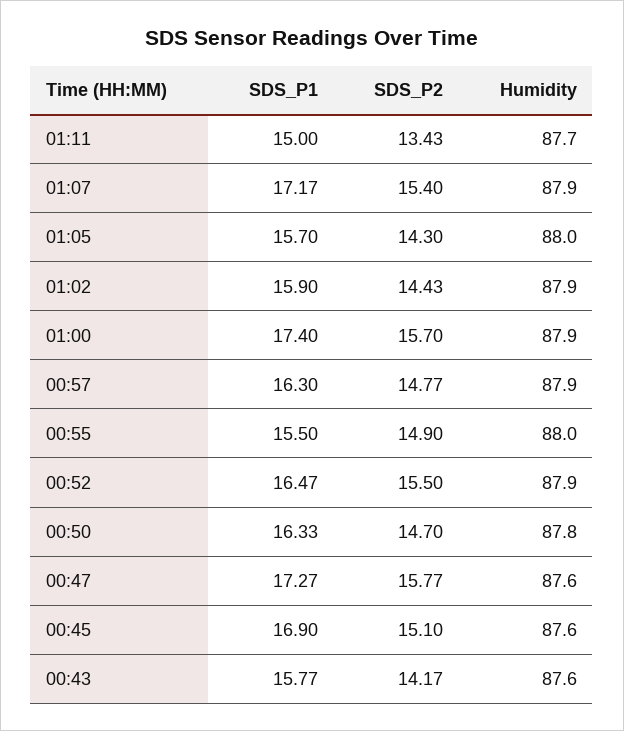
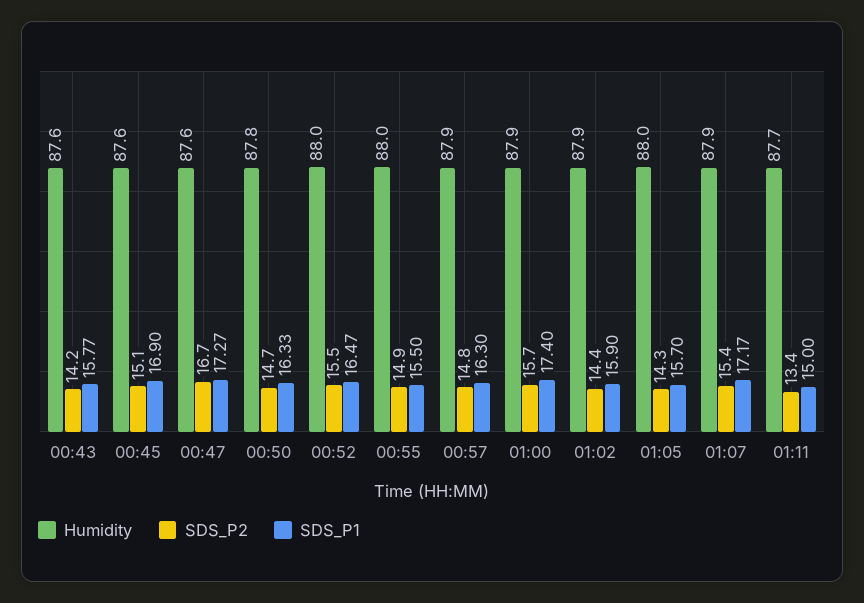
Humidity, 00:52: 87.9 -> 88
SDS_P2, 00:47: 15.77 -> 16.7

